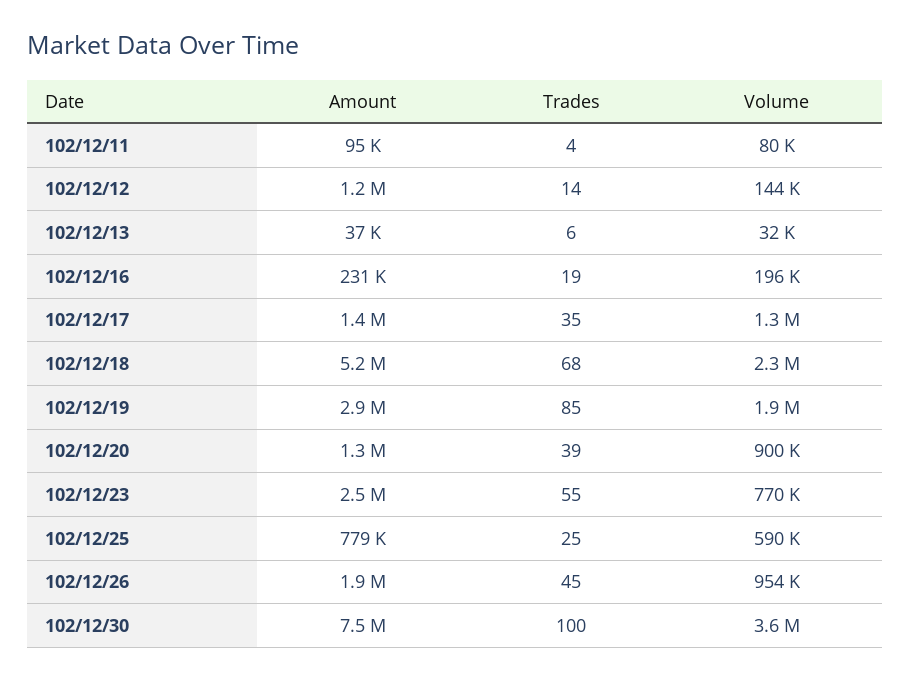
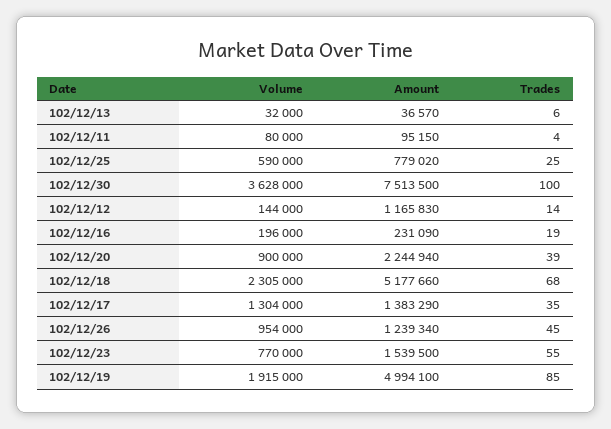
Amount, 102/12/19: 2900000 -> 4994100
Amount, 102/12/20: 1300000 -> 2244940
Amount, 102/12/23: 2500000 -> 1539500
Amount, 102/12/26: 1900000 -> 1239340

